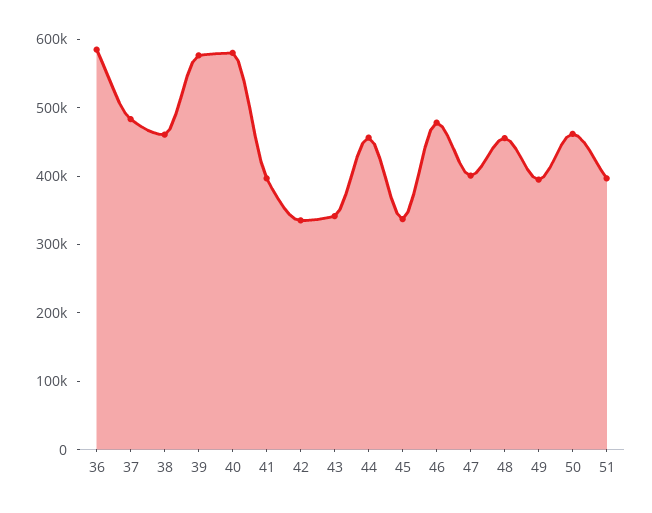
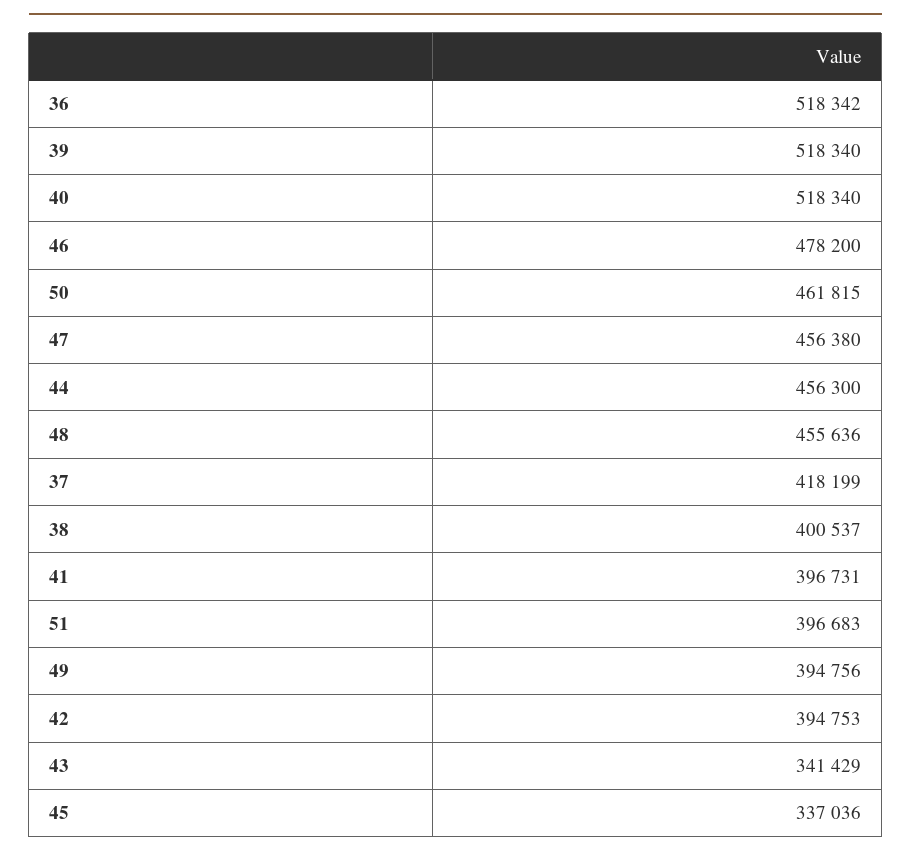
36: 580000 -> 518342
37: 480000 -> 418199
38: 460000 -> 400537
39: 580000 -> 518340
40: 580000 -> 518340
42: 340000 -> 394753
47: 400000 -> 456380

